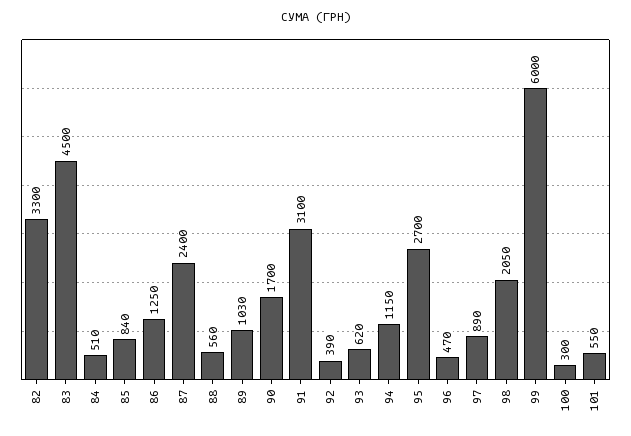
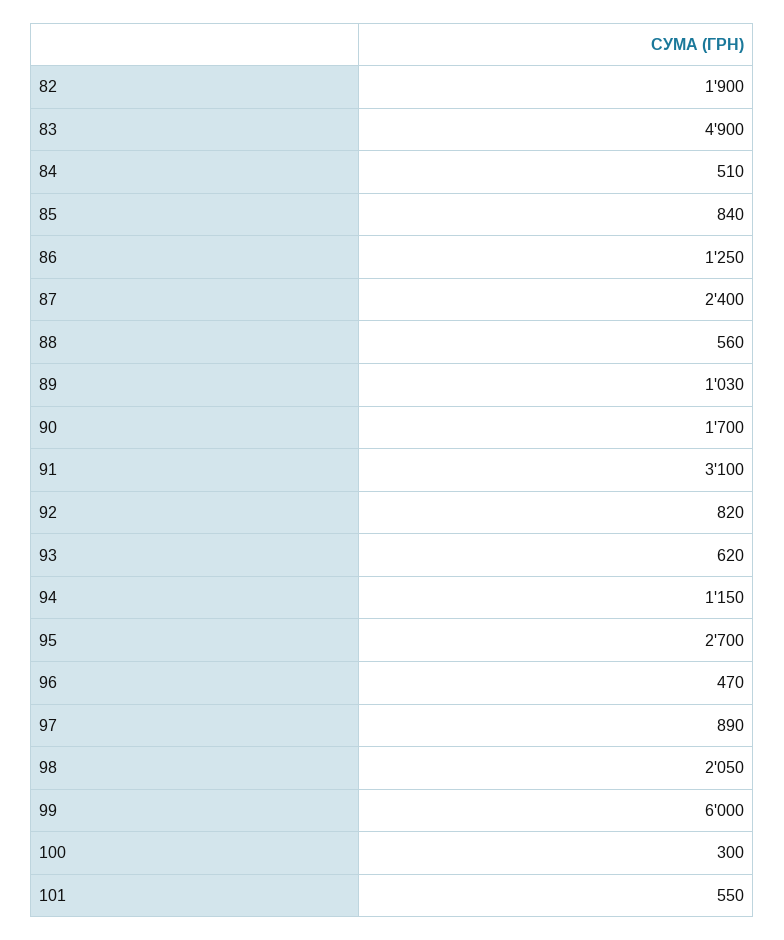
82: 3300 -> 1900
83: 4500 -> 4900
92: 390 -> 820

